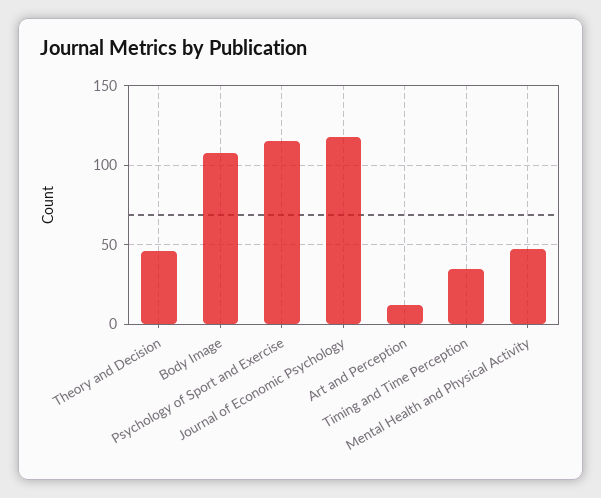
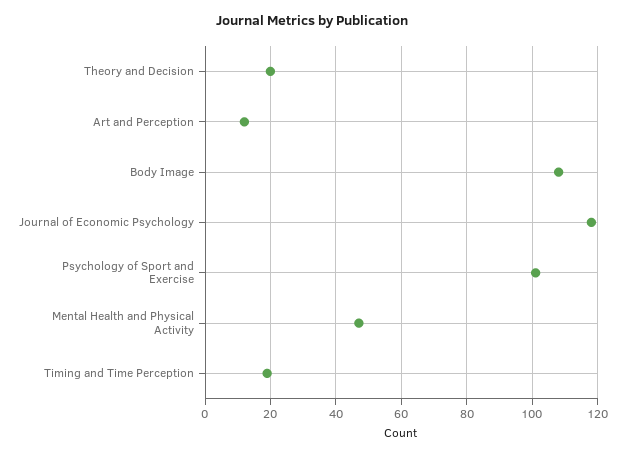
Theory and Decision: 45 -> 20
Psychology of Sport and Exercise: 115 -> 100
Timing and Time Perception: 35 -> 20

